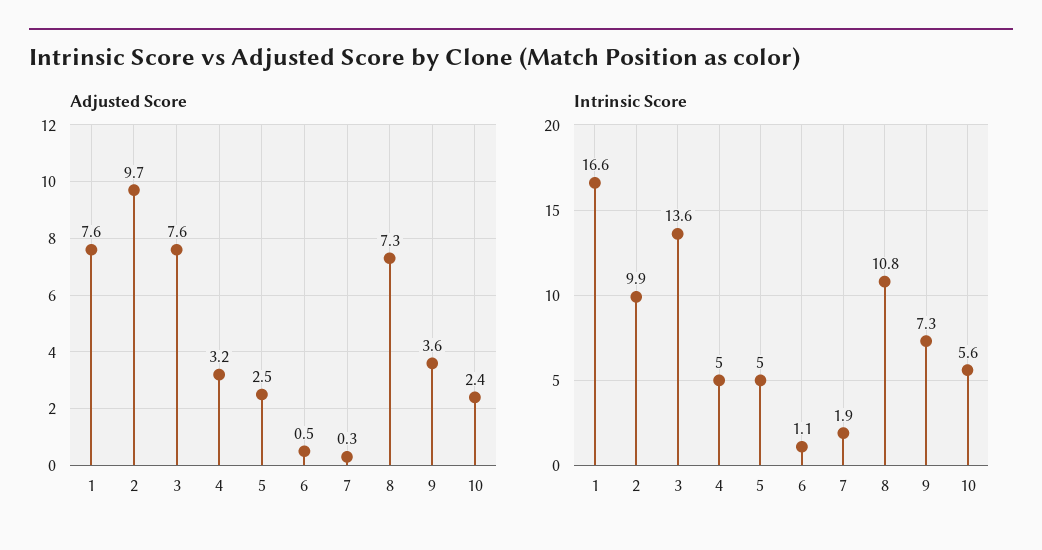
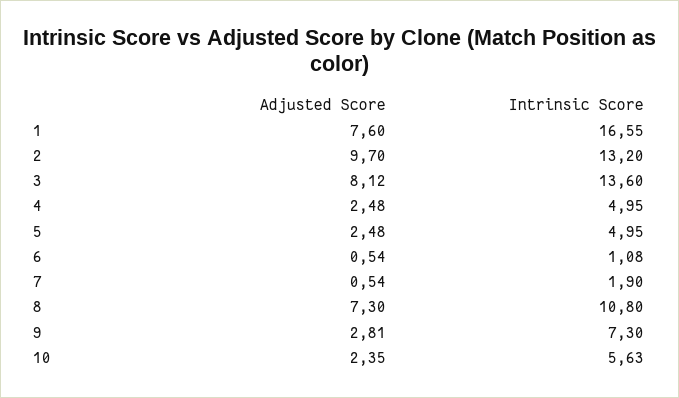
Adjusted Score, 3: 7.6 -> 8.12
Adjusted Score, 4: 3.2 -> 2.48
Adjusted Score, 7: 0.3 -> 0.54
Adjusted Score, 9: 3.6 -> 2.81
Intrinsic Score, 2: 9.9 -> 13.2

